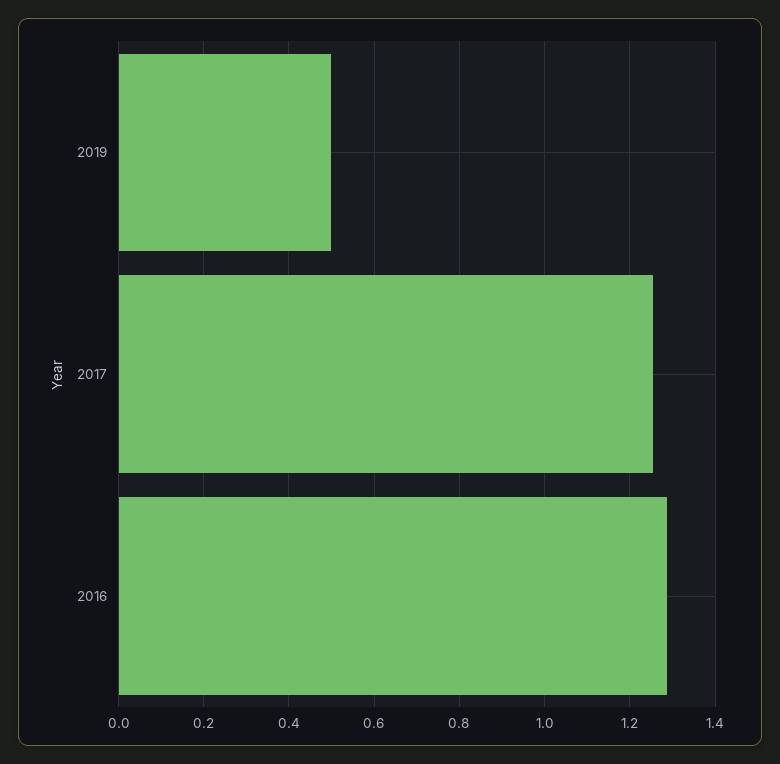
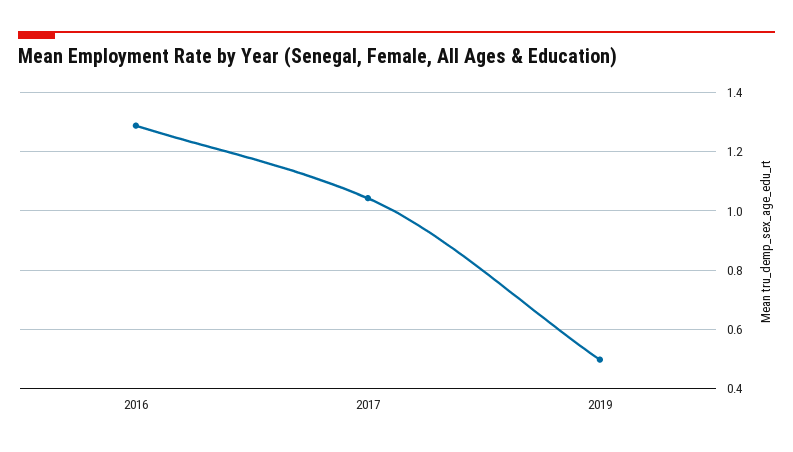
2017: 1.26 -> 1.05

